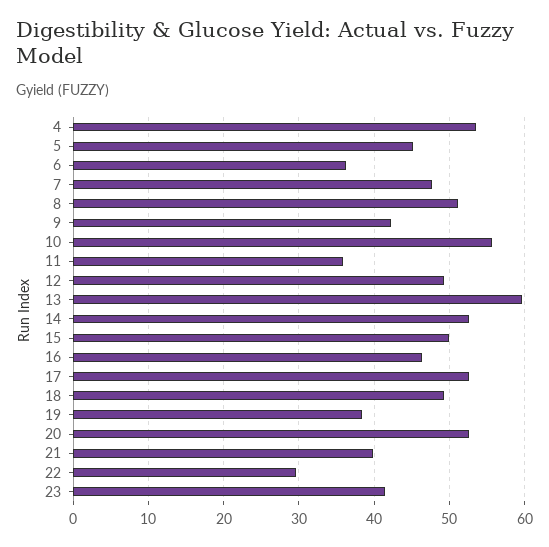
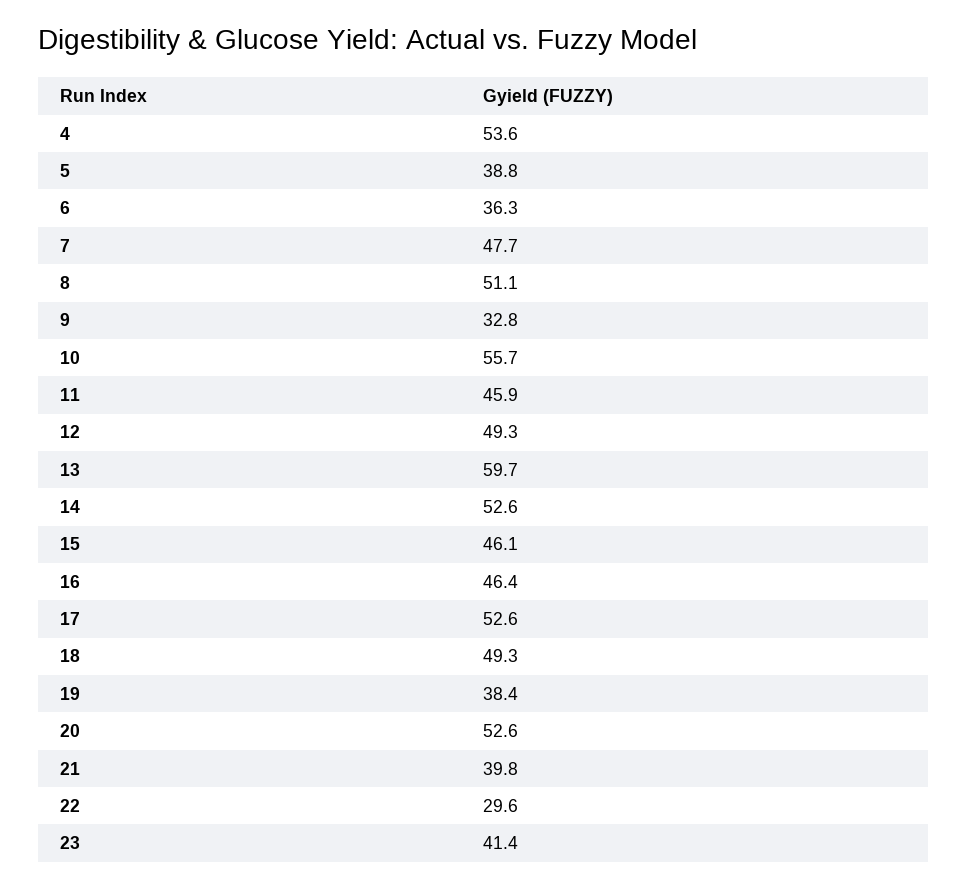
5: 45 -> 38.8
9: 42 -> 32.8
11: 36 -> 45.9
15: 50 -> 46.1

